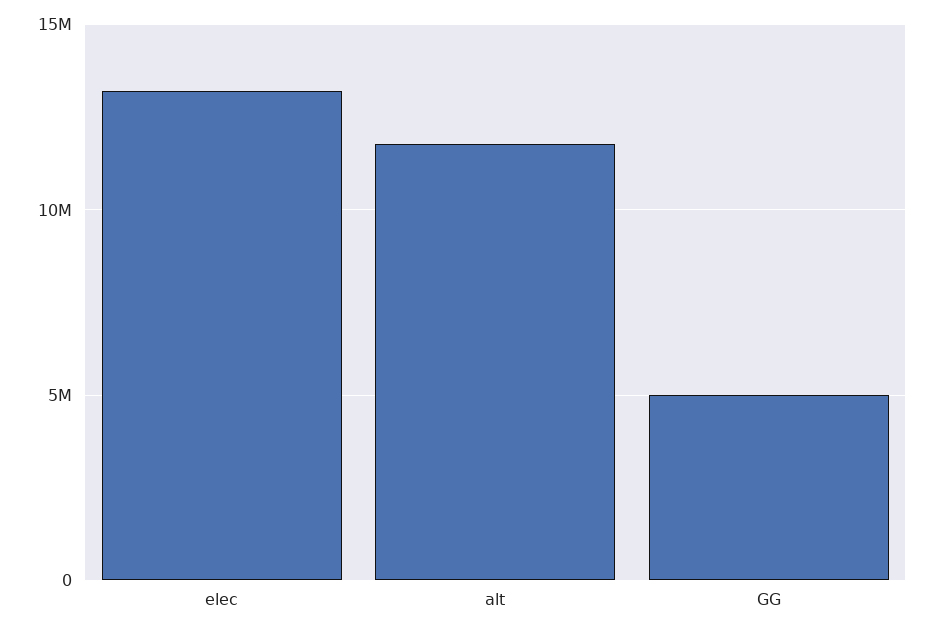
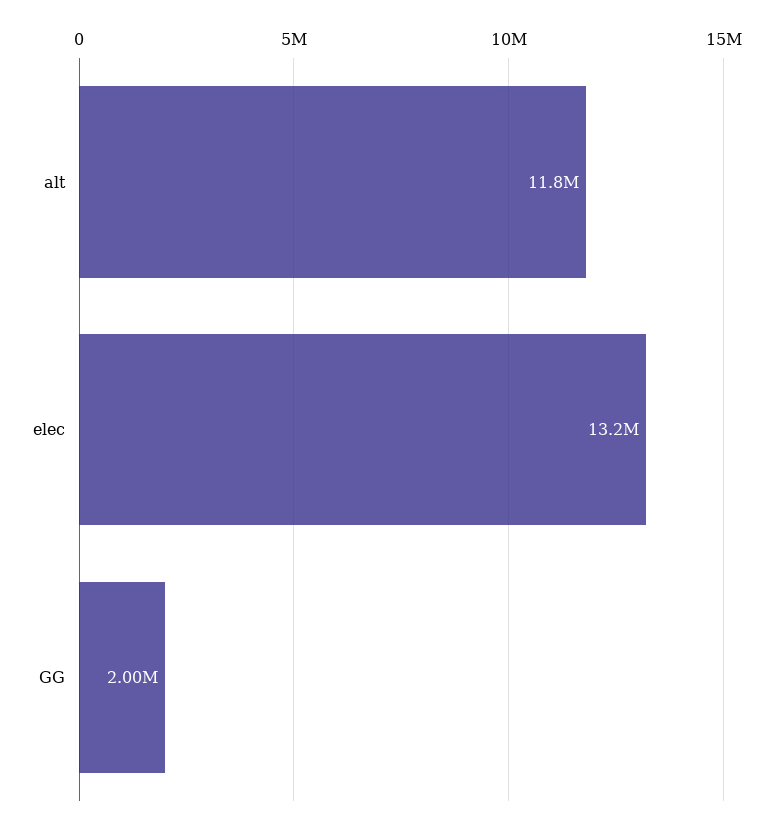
GG: 5000000 -> 2000000

